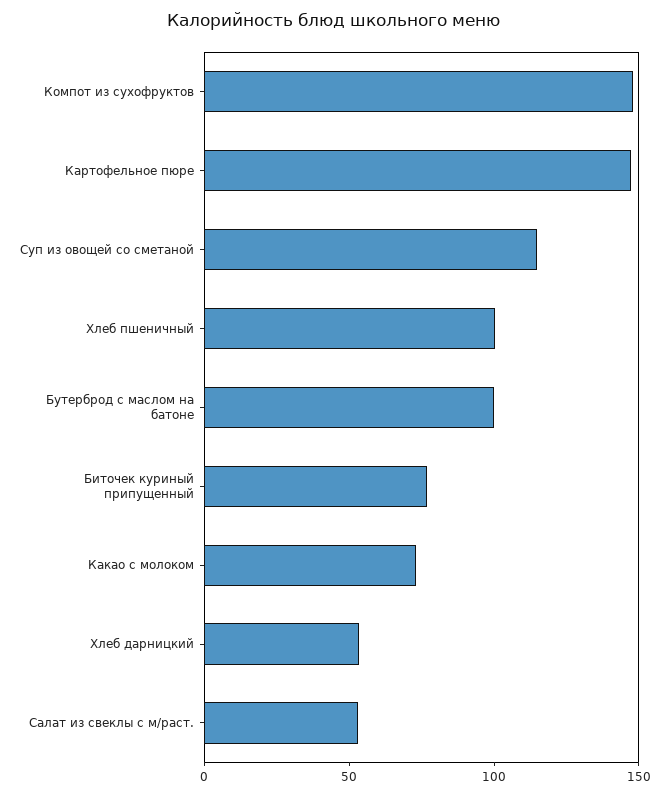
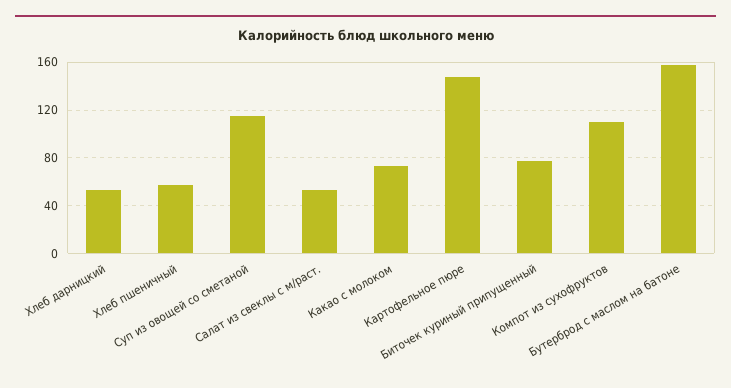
Компот из сухофруктов: 150 -> 110
Хлеб пшеничный: 100 -> 60
Бутерброд с маслом на батоне: 100 -> 160

